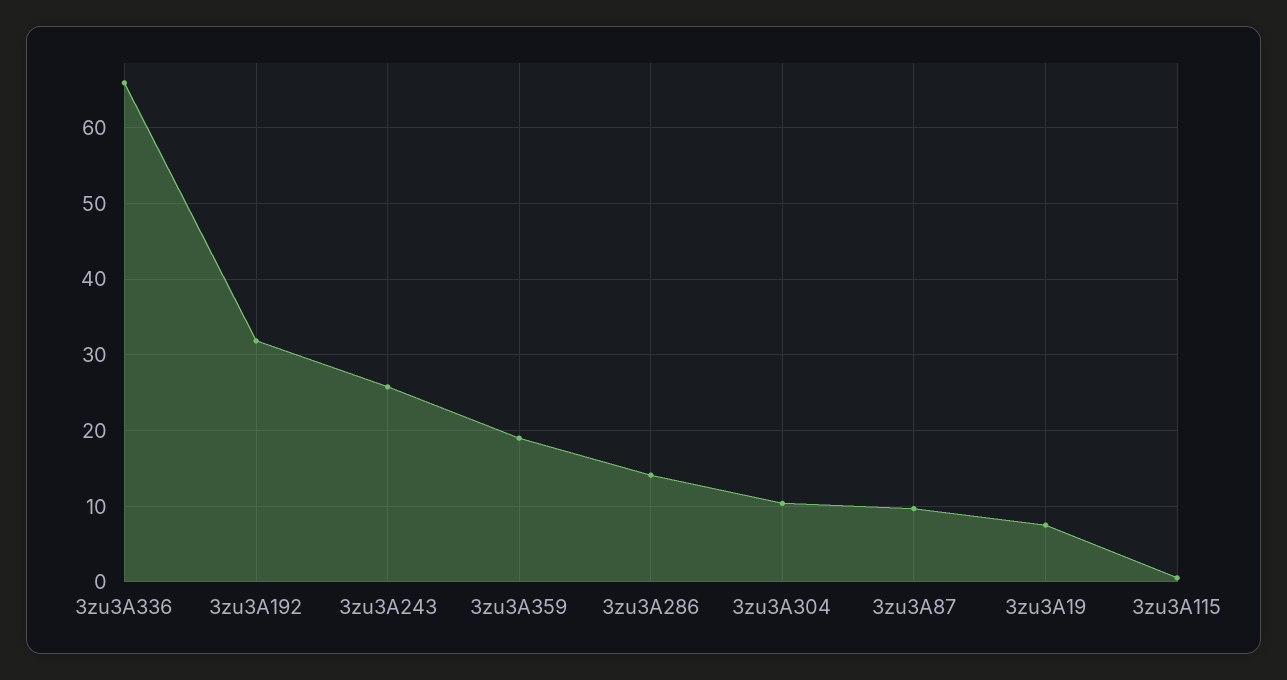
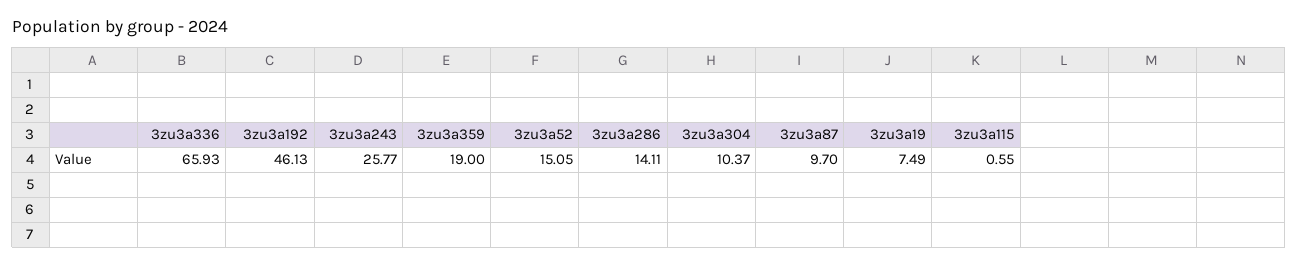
3zu3A192: 32 -> 46.13
3zu3a52: none -> 15.05

